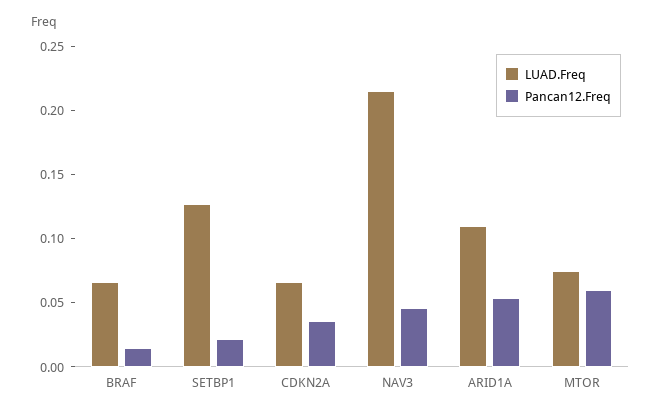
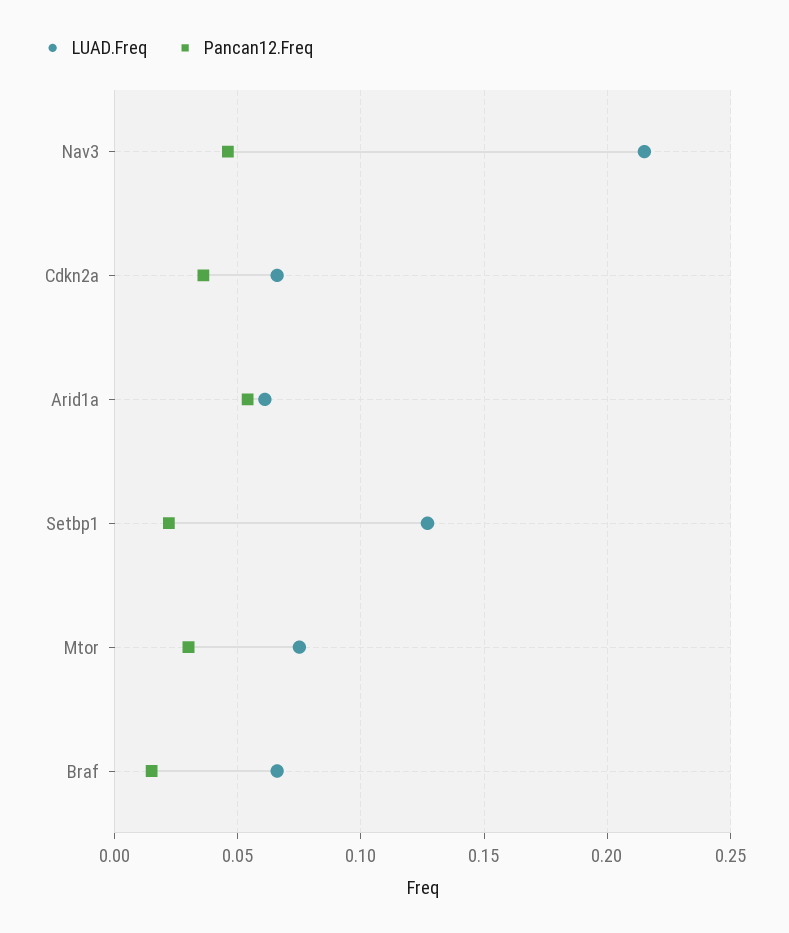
LUAD.Freq, ARID1A: 0.11 -> 0.06
Pancan12.Freq, MTOR: 0.06 -> 0.03

